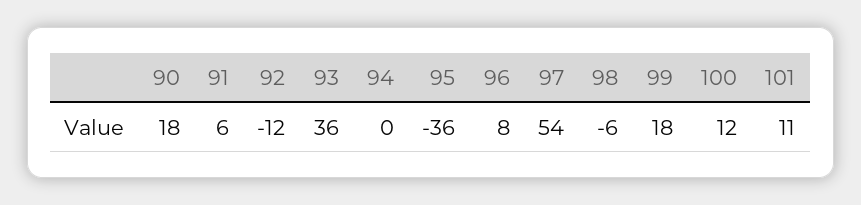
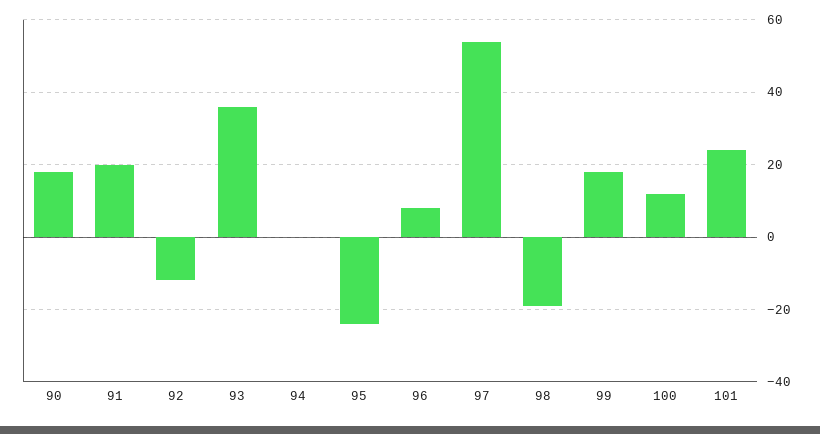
91: 6 -> 20
95: -36 -> -25
98: -6 -> -20
101: 11 -> 25

